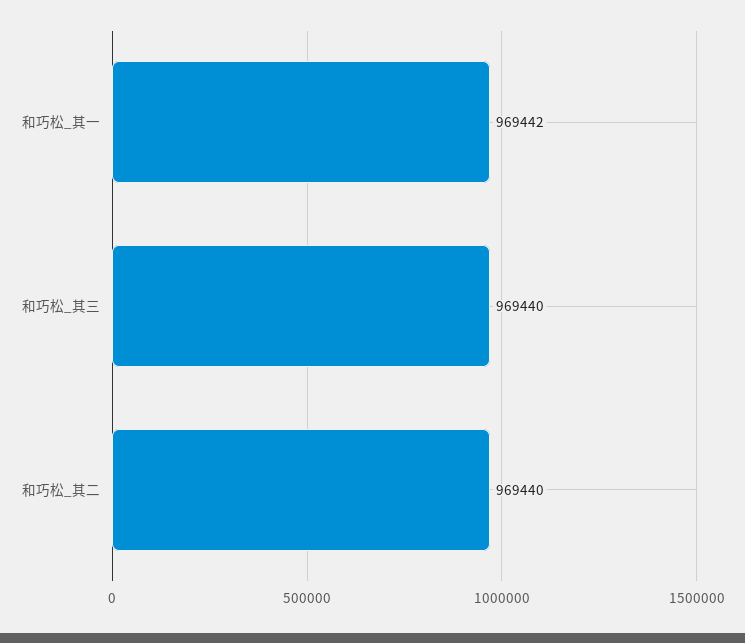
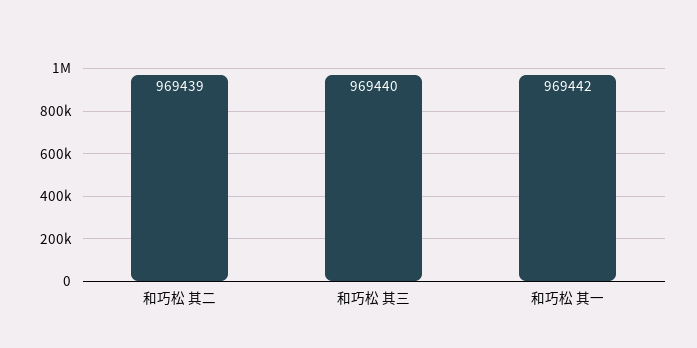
和巧松_其二: 969440 -> 969439

